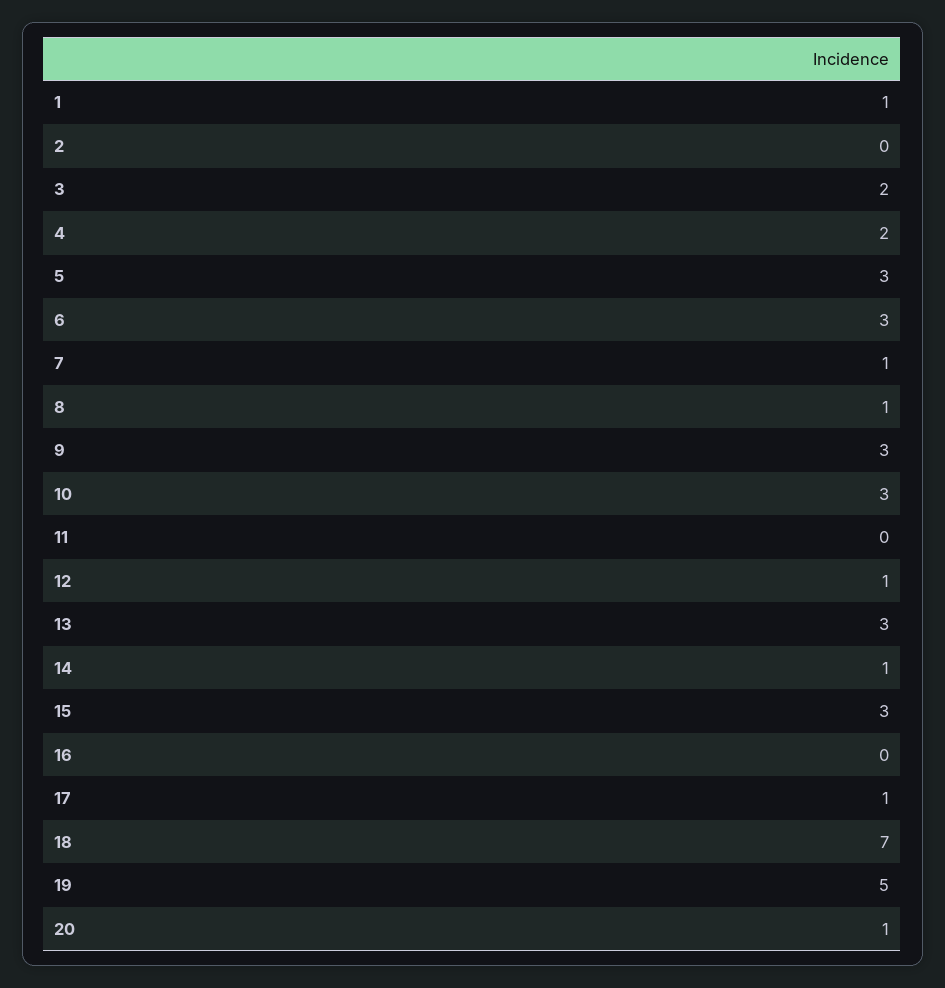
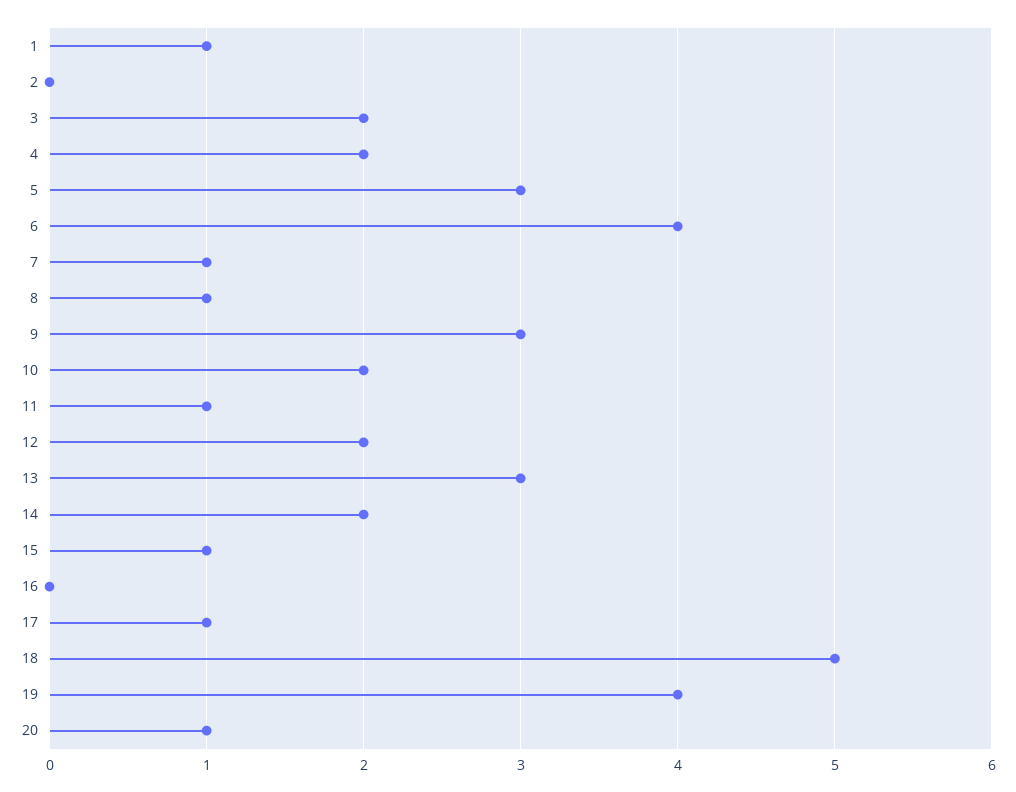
6: 3 -> 4
10: 3 -> 2
11: 0 -> 1
12: 1 -> 2
14: 1 -> 2
15: 3 -> 1
18: 7 -> 5
19: 5 -> 4

